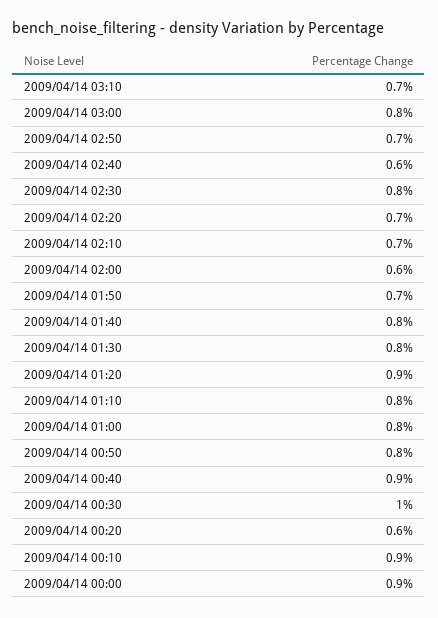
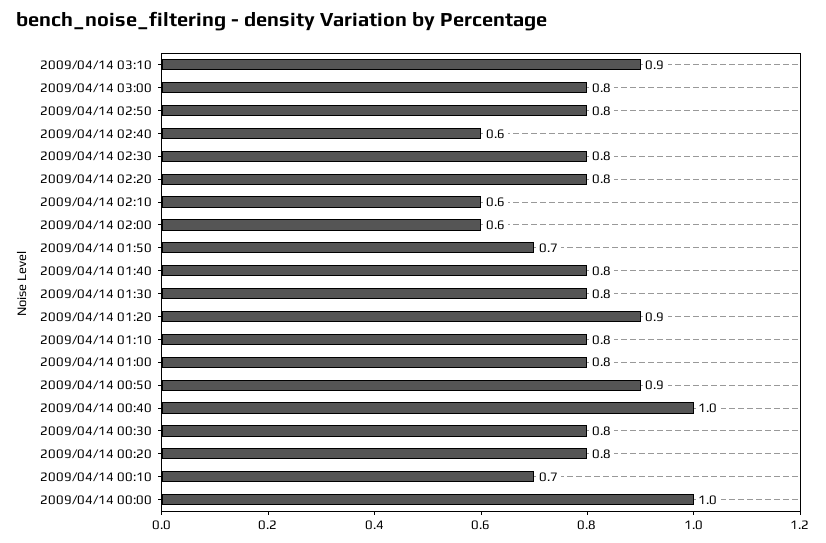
2009/04/14 03:10: 0.7 -> 0.9
2009/04/14 02:50: 0.7 -> 0.8
2009/04/14 02:20: 0.7 -> 0.8
2009/04/14 02:10: 0.7 -> 0.6
2009/04/14 00:50: 0.8 -> 0.9
2009/04/14 00:40: 0.9 -> 1
2009/04/14 00:30: 1 -> 0.8
2009/04/14 00:20: 0.6 -> 0.8
2009/04/14 00:10: 0.9 -> 0.7
2009/04/14 00:00: 0.9 -> 1

